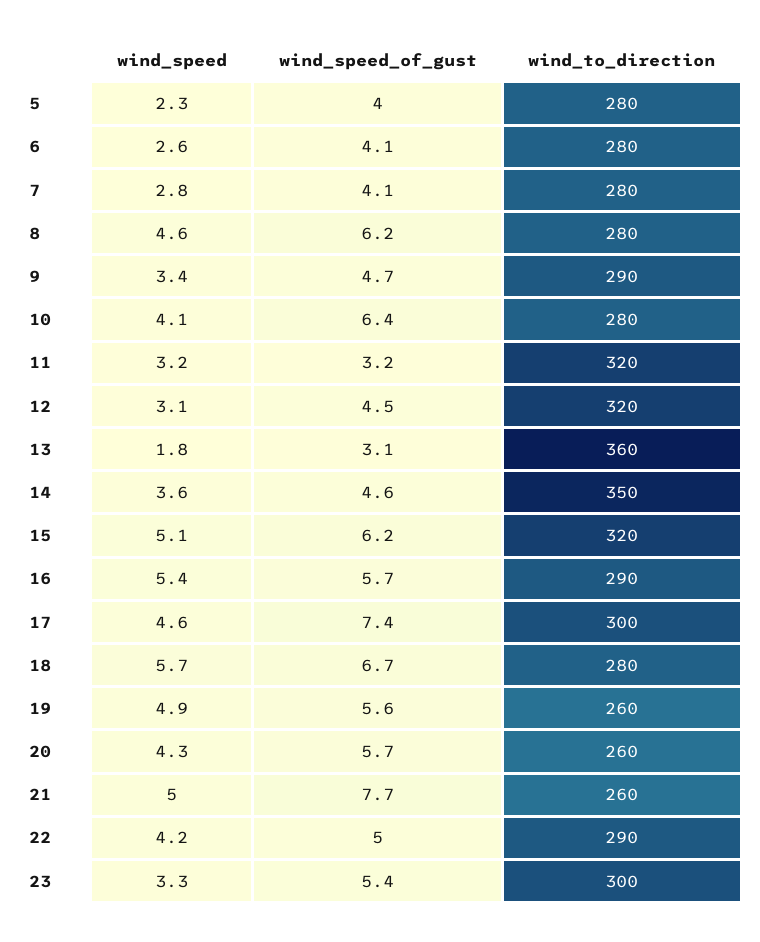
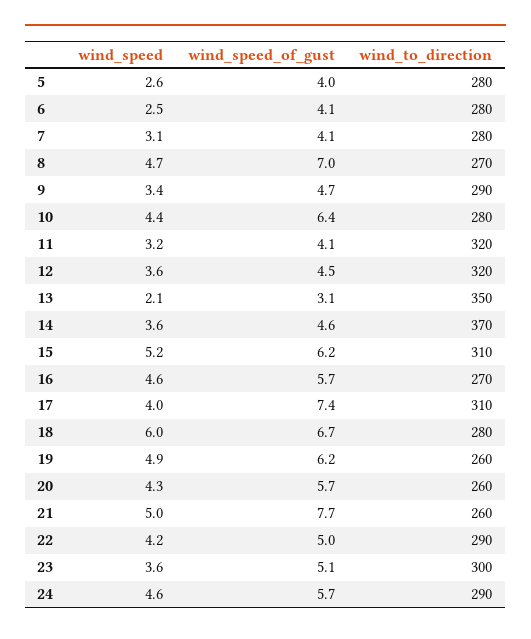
wind_speed, 5: 2.3 -> 2.6
wind_speed, 6: 2.6 -> 2.5
wind_speed, 7: 2.8 -> 3.1
wind_speed, 8: 4.6 -> 4.7
wind_speed_of_gust, 8: 6.2 -> 7
wind_to_direction, 8: 280 -> 270
wind_speed, 10: 4.1 -> 4.4
wind_speed_of_gust, 11: 3.2 -> 4.1
wind_speed, 12: 3.1 -> 3.6
wind_speed, 13: 1.8 -> 2.1
wind_to_direction, 13: 360 -> 350
wind_to_direction, 14: 350 -> 370
wind_speed, 15: 5.1 -> 5.2
wind_to_direction, 15: 320 -> 310
wind_speed, 16: 5.4 -> 4.6
wind_to_direction, 16: 290 -> 270
wind_speed, 17: 4.6 -> 4
wind_to_direction, 17: 300 -> 310
wind_speed, 18: 5.7 -> 6
wind_speed_of_gust, 19: 5.6 -> 6.2
wind_speed, 23: 3.3 -> 3.6
wind_speed_of_gust, 23: 5.4 -> 5.1
wind_speed, 24: none -> 4.6
wind_speed_of_gust, 24: none -> 5.7
wind_to_direction, 24: none -> 290

